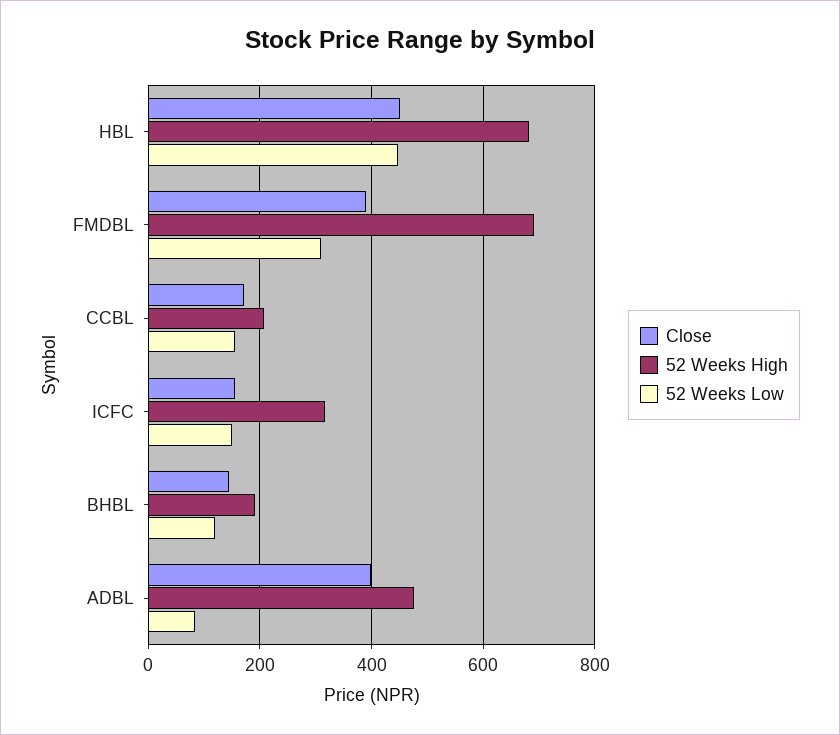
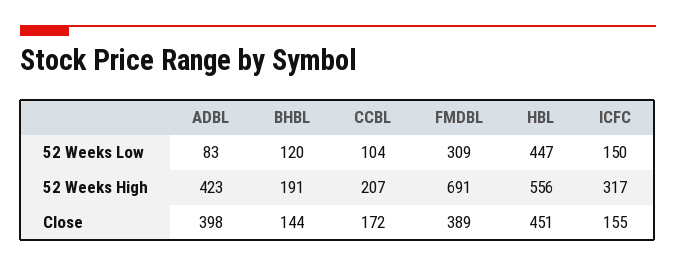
52 Weeks High, HBL: 680 -> 556
52 Weeks Low, CCBL: 160 -> 104
52 Weeks High, ADBL: 480 -> 423

